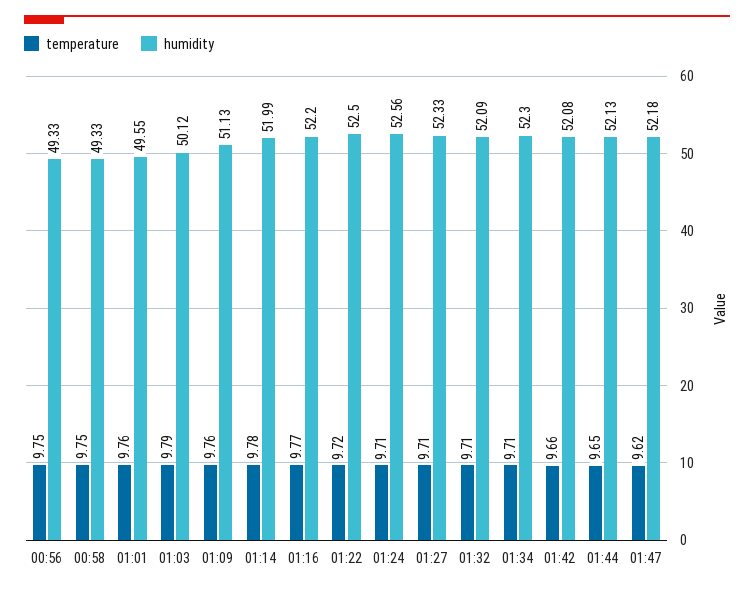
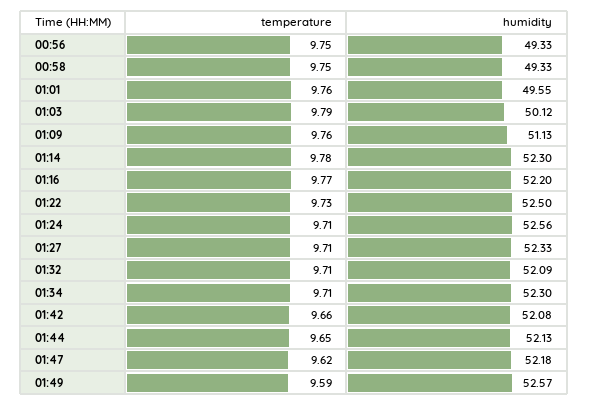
humidity, 01:14: 51.99 -> 52.3
temperature, 01:22: 9.72 -> 9.73
temperature, 01:49: none -> 9.59
humidity, 01:49: none -> 52.57

